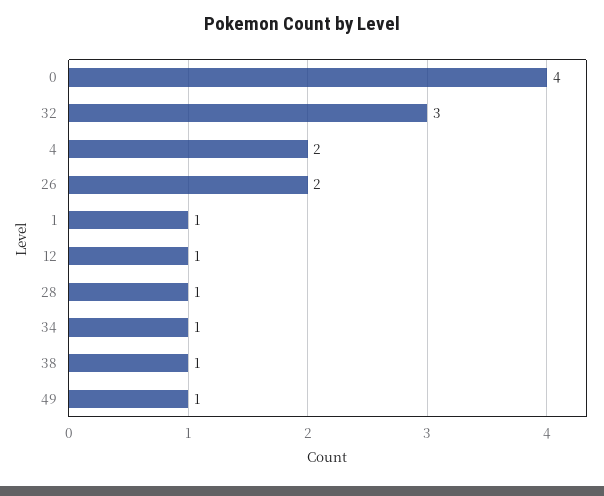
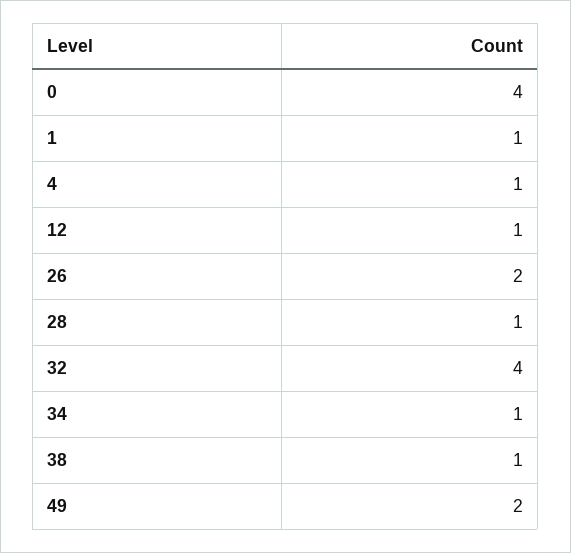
32: 3 -> 4
4: 2 -> 1
49: 1 -> 2

